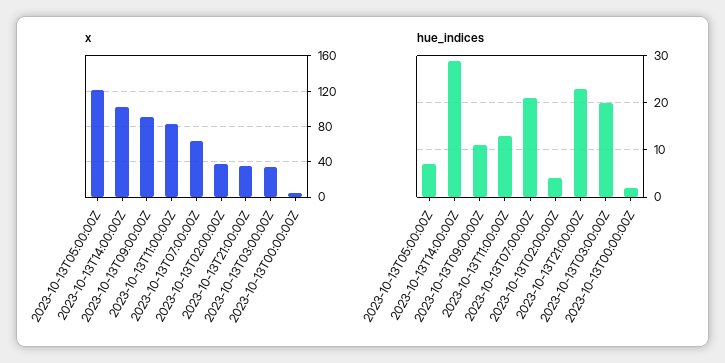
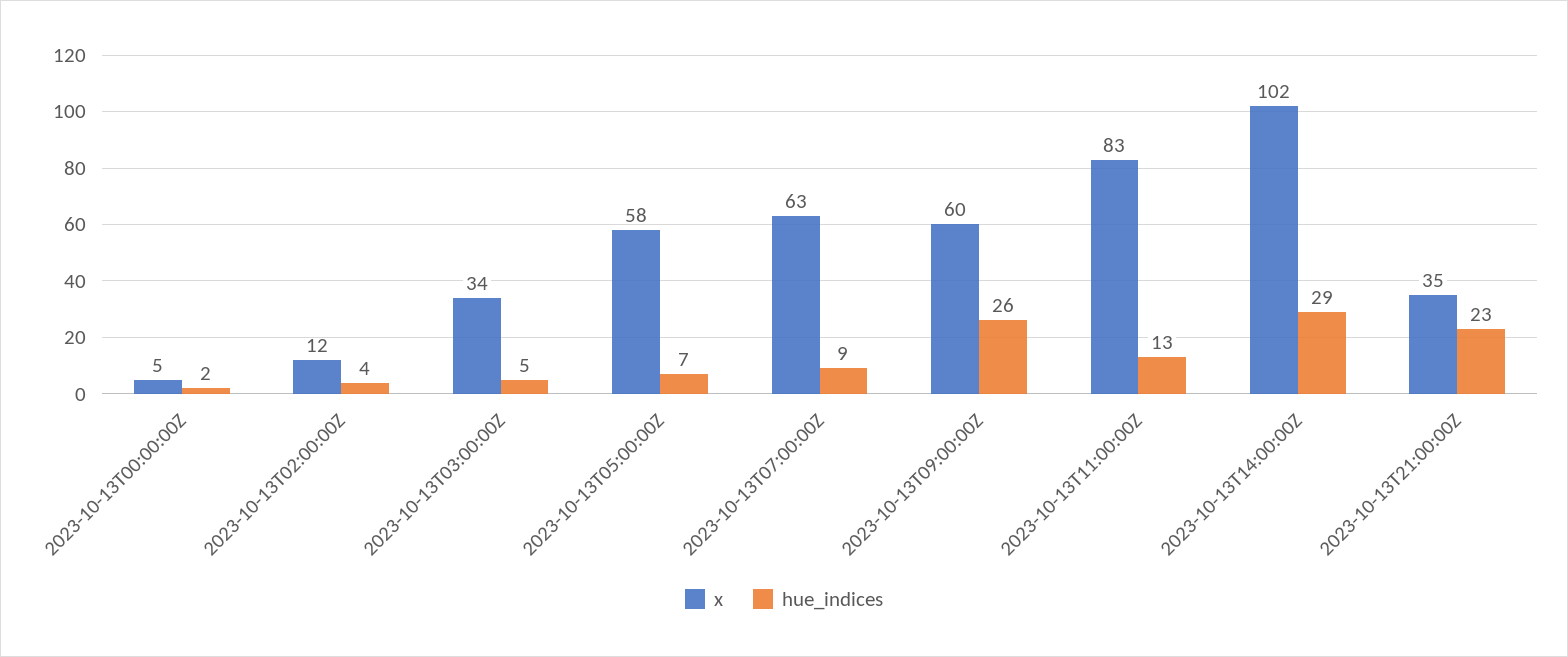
x, 2023-10-13T05:00:00Z: 120 -> 58
x, 2023-10-13T09:00:00Z: 90 -> 60
x, 2023-10-13T02:00:00Z: 40 -> 12
hue_indices, 2023-10-13T09:00:00Z: 10 -> 26
hue_indices, 2023-10-13T07:00:00Z: 20 -> 9
hue_indices, 2023-10-13T03:00:00Z: 20 -> 5

